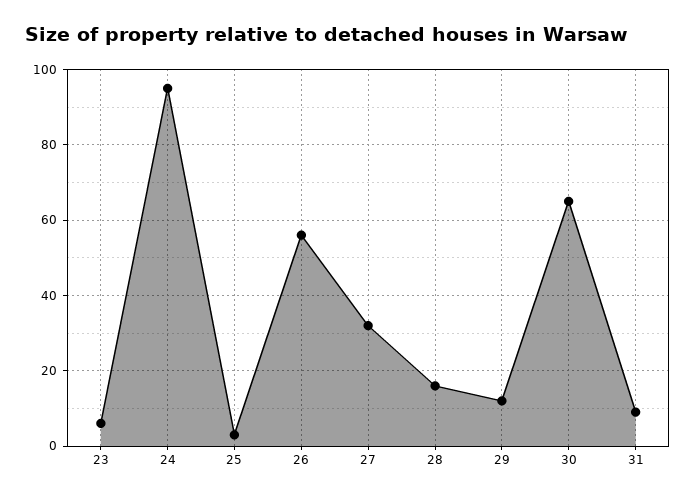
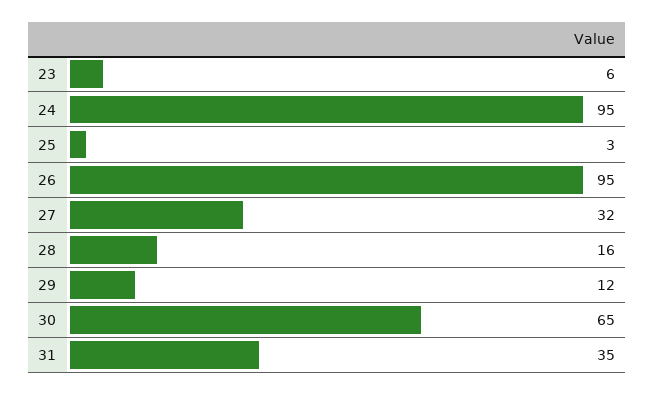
26: 55 -> 95
31: 10 -> 35

